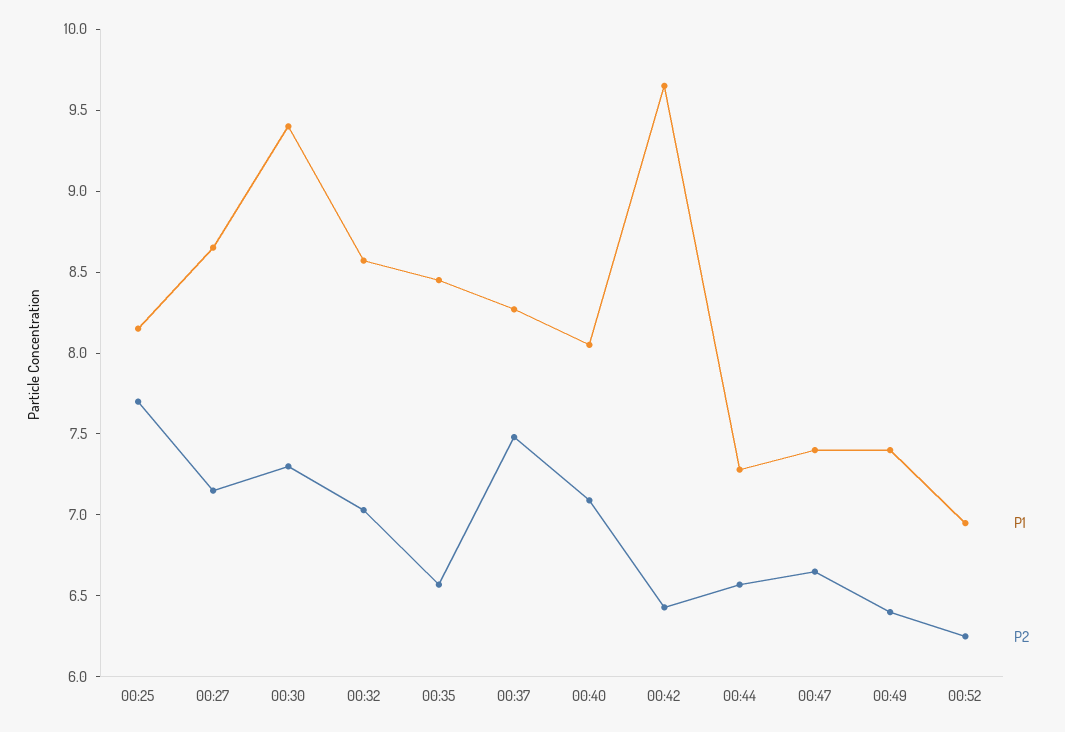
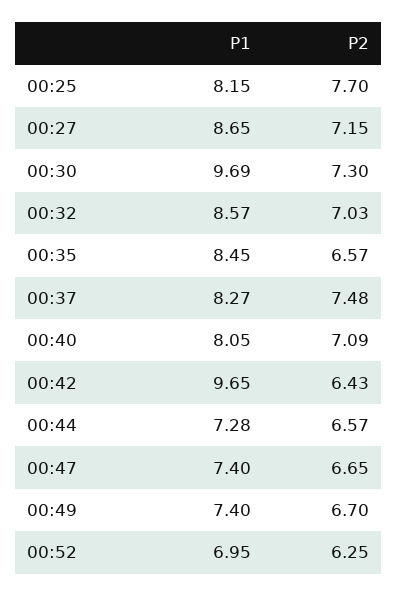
P1, 00:30: 9.4 -> 9.69
P2, 00:49: 6.4 -> 6.7

